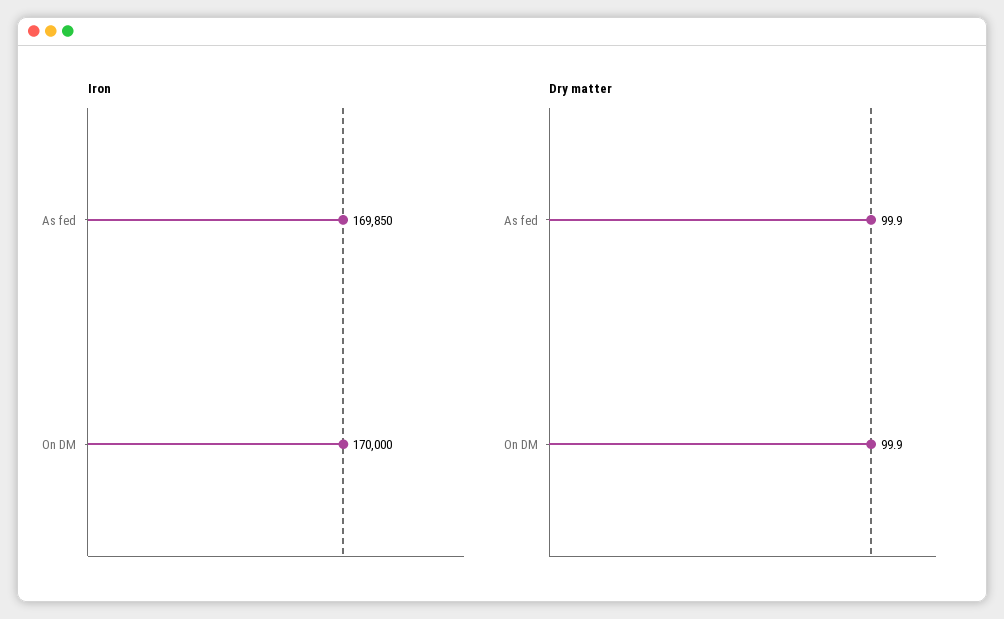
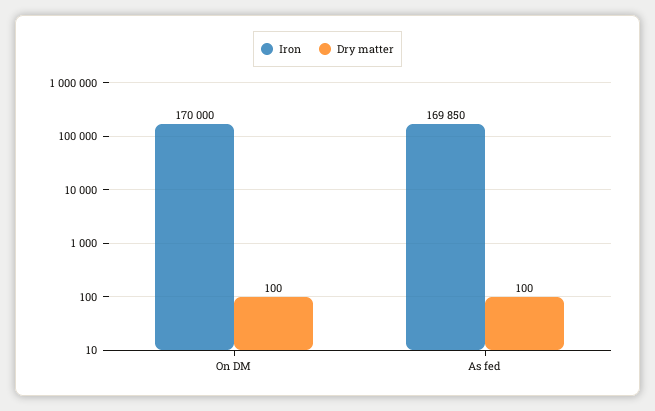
Dry matter, As fed: 99.9 -> 100
Dry matter, On DM: 99.9 -> 100

